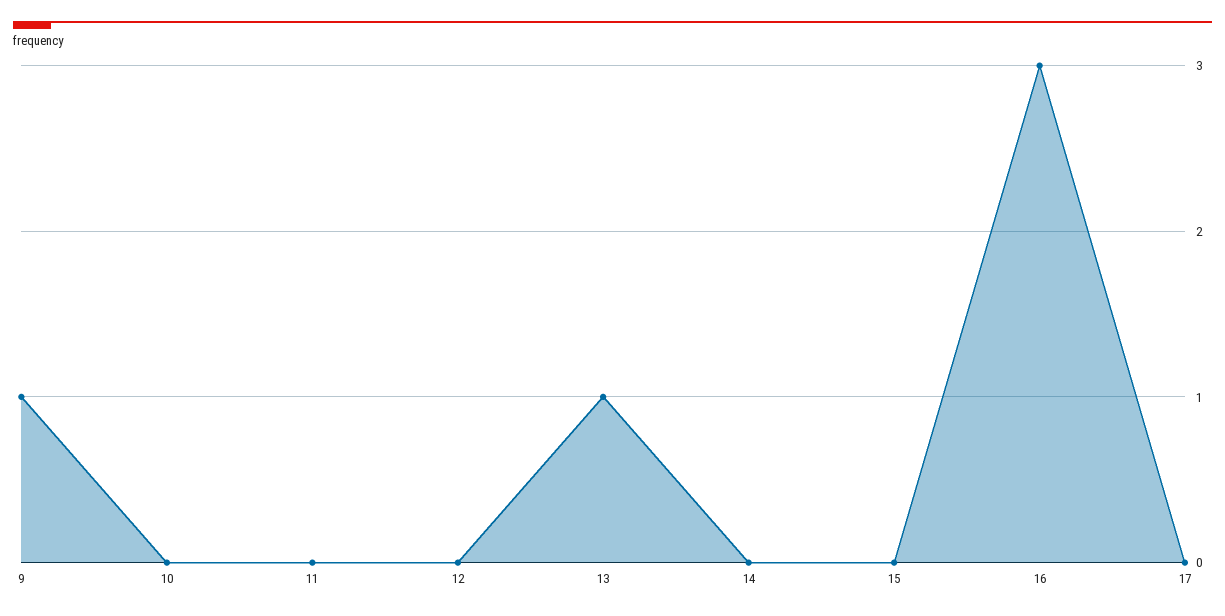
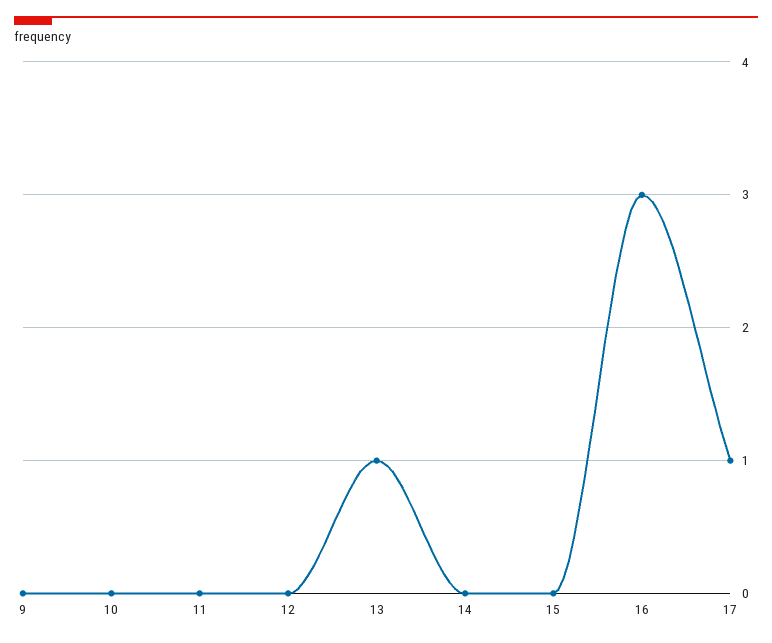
9: 1 -> 0
17: 0 -> 1

